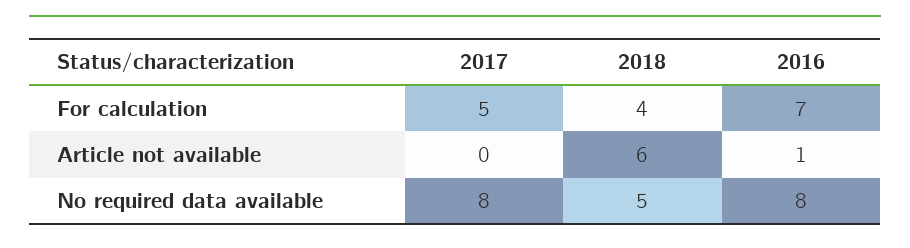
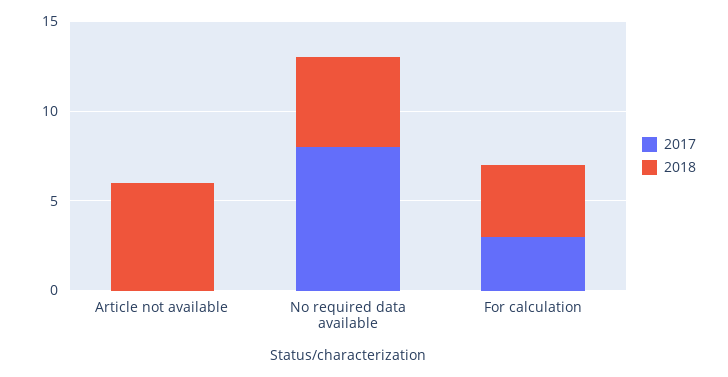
2017, For calculation: 5 -> 3
2016, For calculation: 7 -> none
2016, Article not available: 1 -> none
2016, No required data available: 8 -> none

